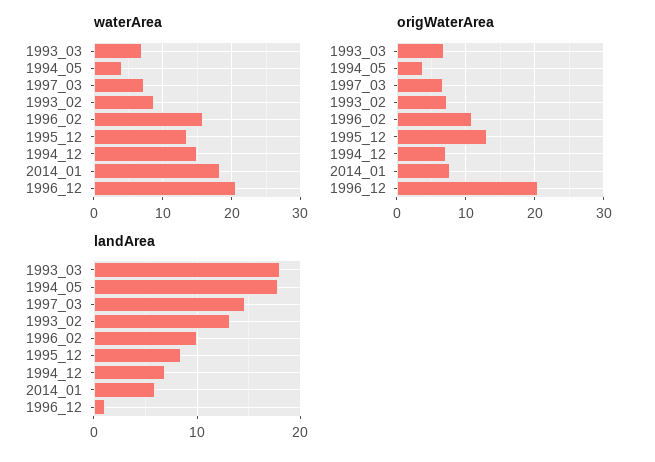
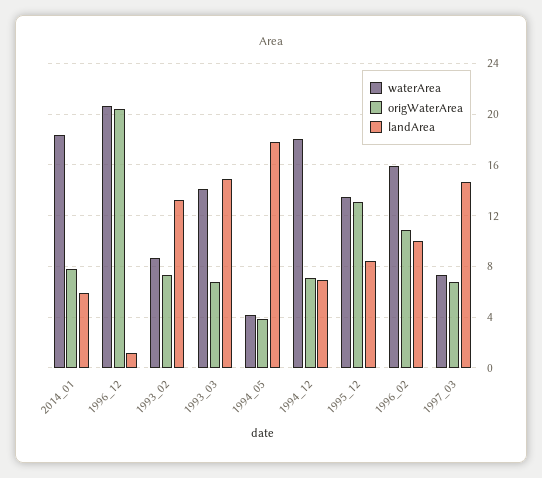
waterArea, 1993_03: 7 -> 14
waterArea, 1994_12: 15 -> 18
landArea, 1993_03: 18 -> 15

